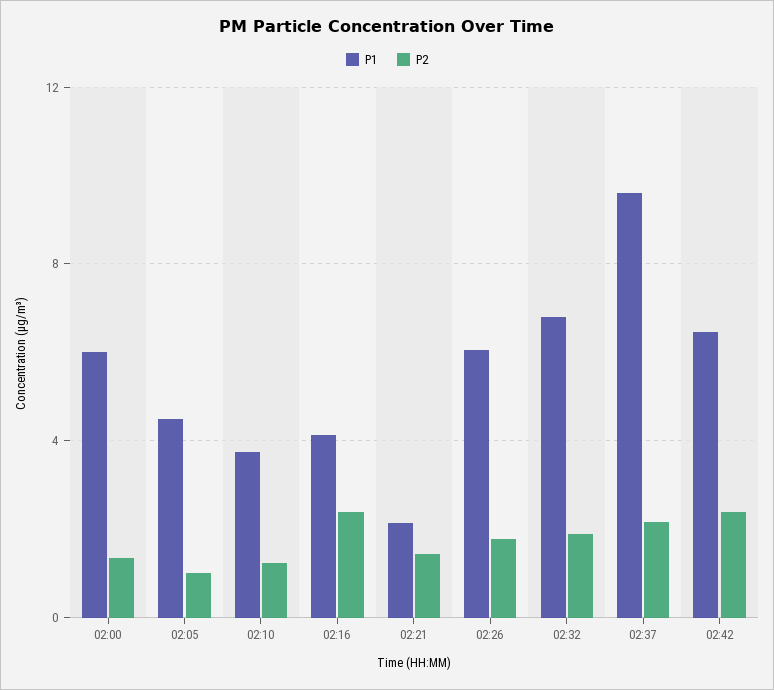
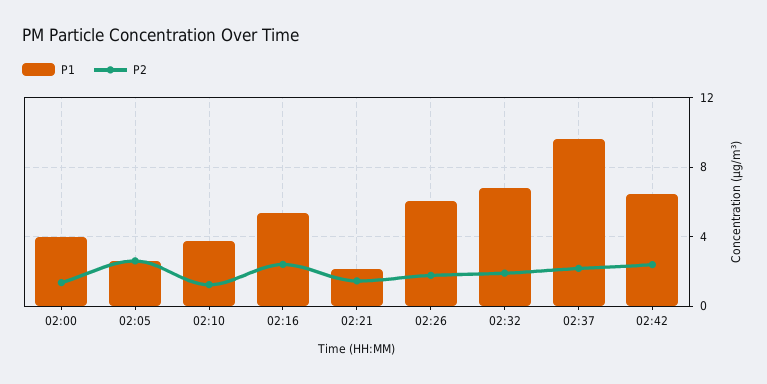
P1, 02:00: 6 -> 4
P1, 02:05: 4.5 -> 2.5
P2, 02:05: 1 -> 2.5
P1, 02:16: 4 -> 5.5

